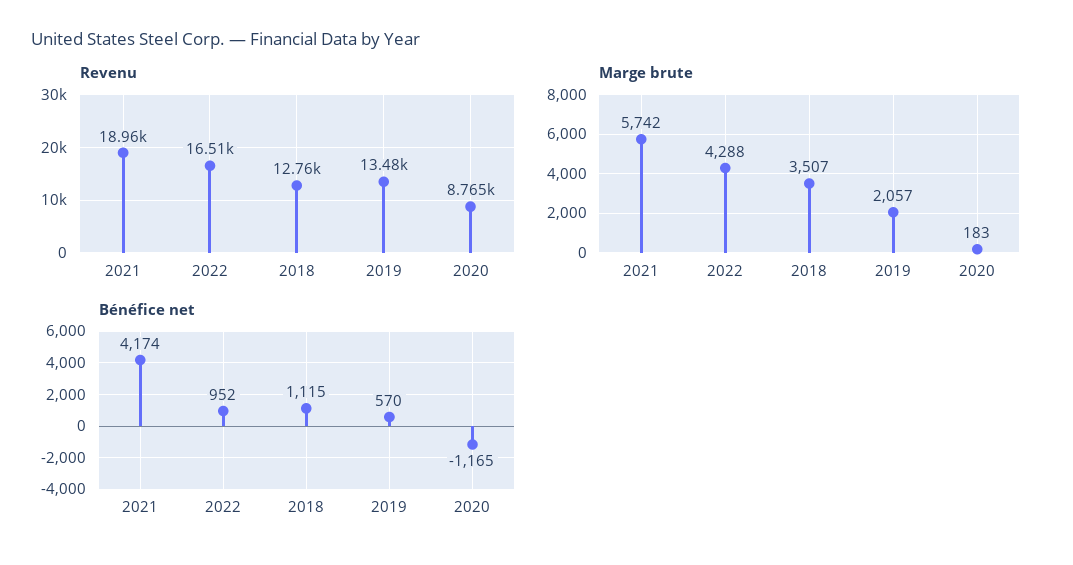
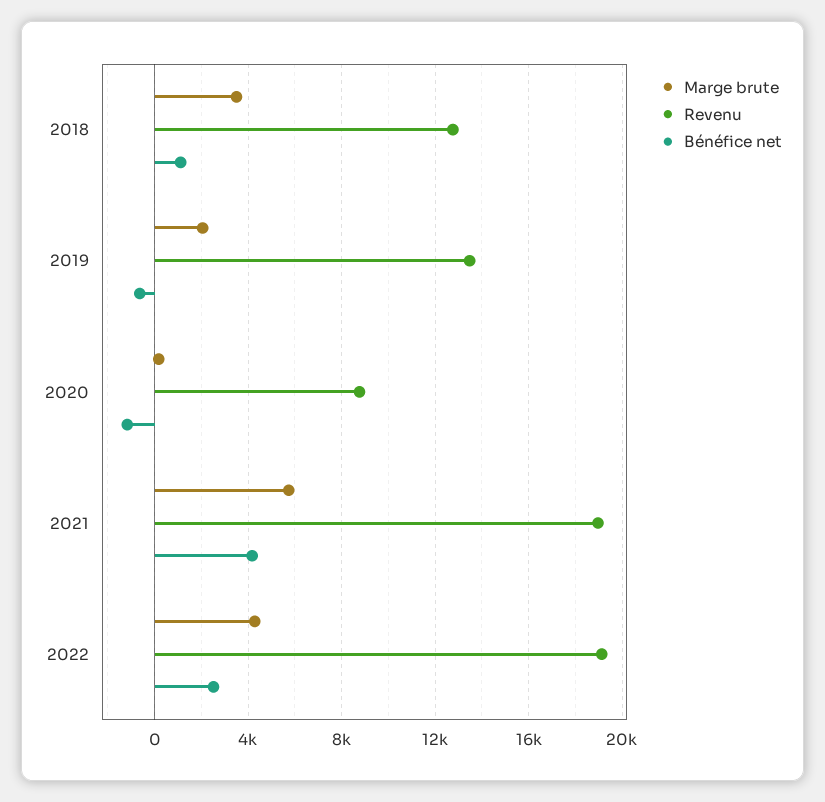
Revenu, 2022: 16510 -> 19000
Bénéfice net, 2022: 952 -> 2500
Bénéfice net, 2019: 570 -> -500

